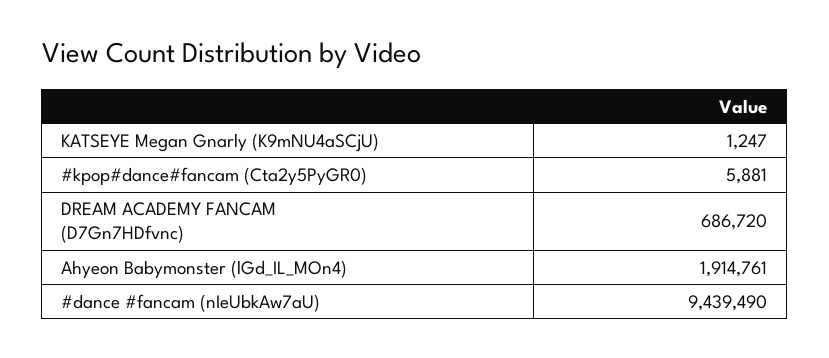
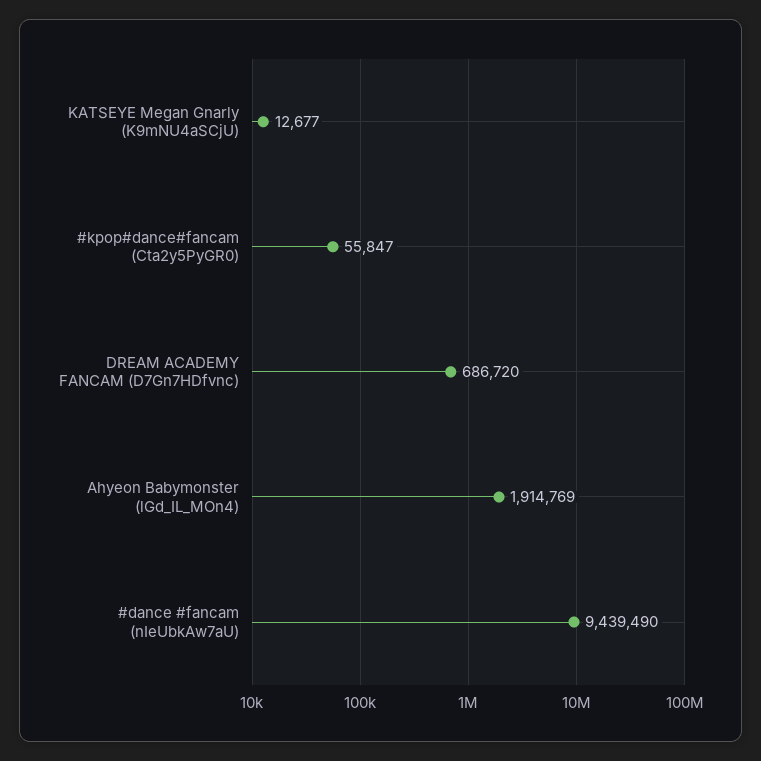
KATSEYE Megan Gnarly (K9mNU4aSCjU): 1247 -> 12677
#kpop#dance#fancam (Cta2y5PyGR0): 5881 -> 55847
Ahyeon Babymonster (lGd_IL_MOn4): 1914761 -> 1914769

